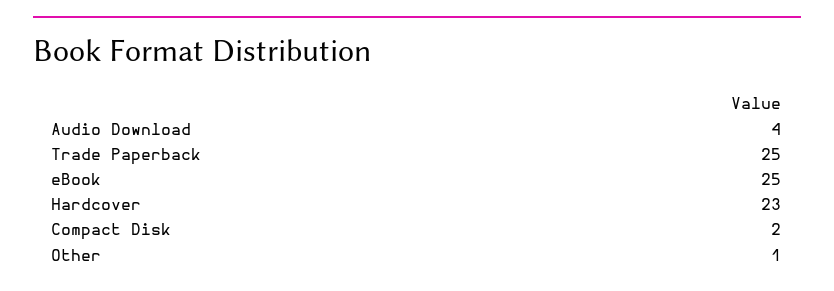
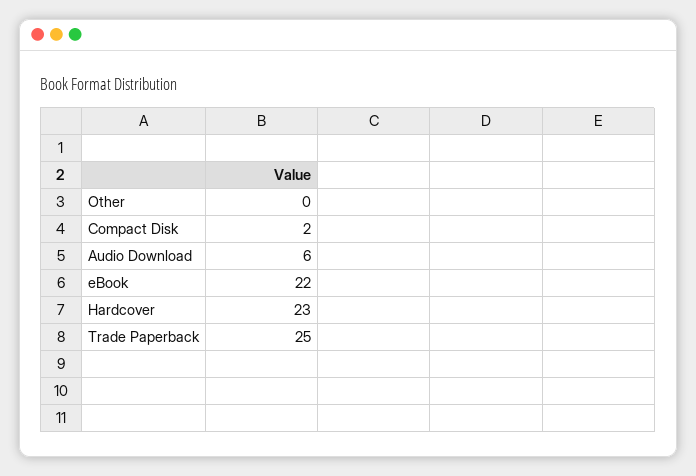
Audio Download: 4 -> 6
eBook: 25 -> 22
Other: 1 -> 0

